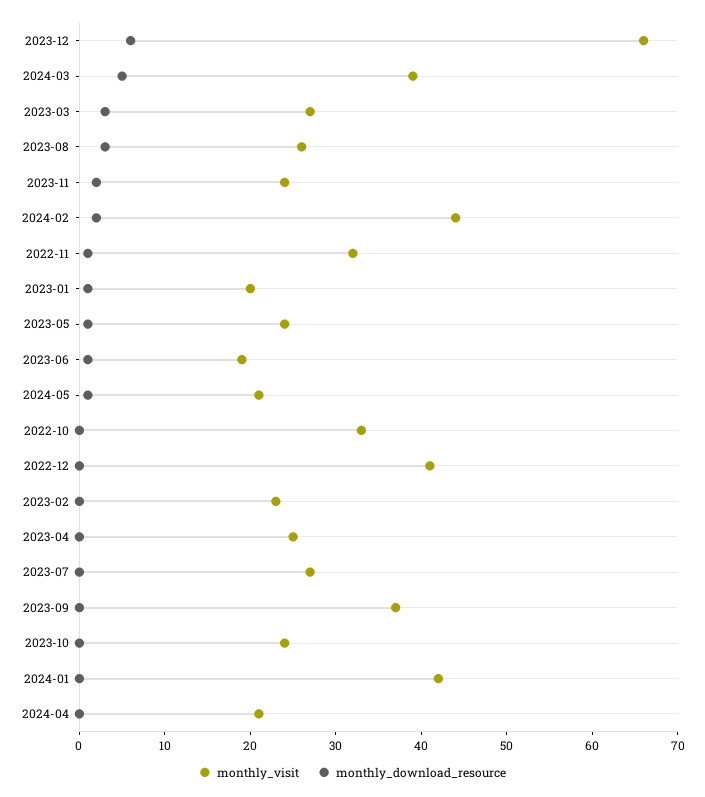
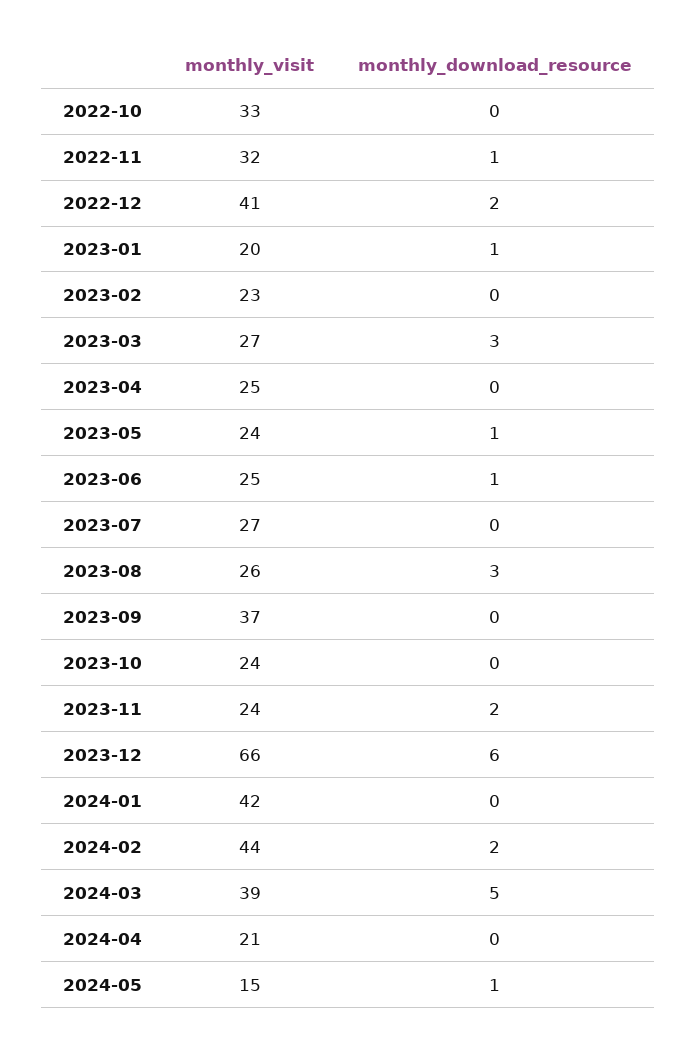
monthly_visit, 2023-06: 19 -> 25
monthly_visit, 2024-05: 21 -> 15
monthly_download_resource, 2022-12: 0 -> 2

